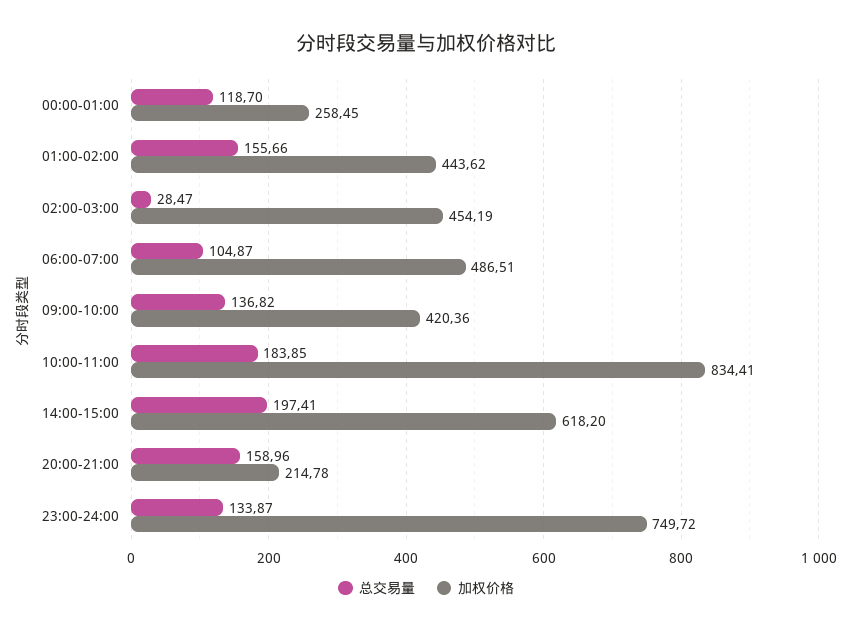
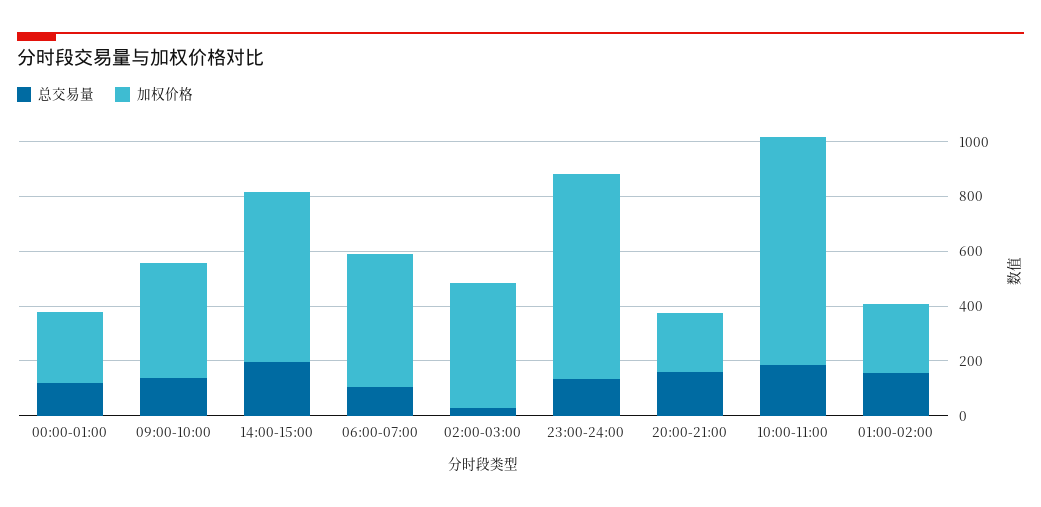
加权价格, 01:00-02:00: 443.62 -> 250

